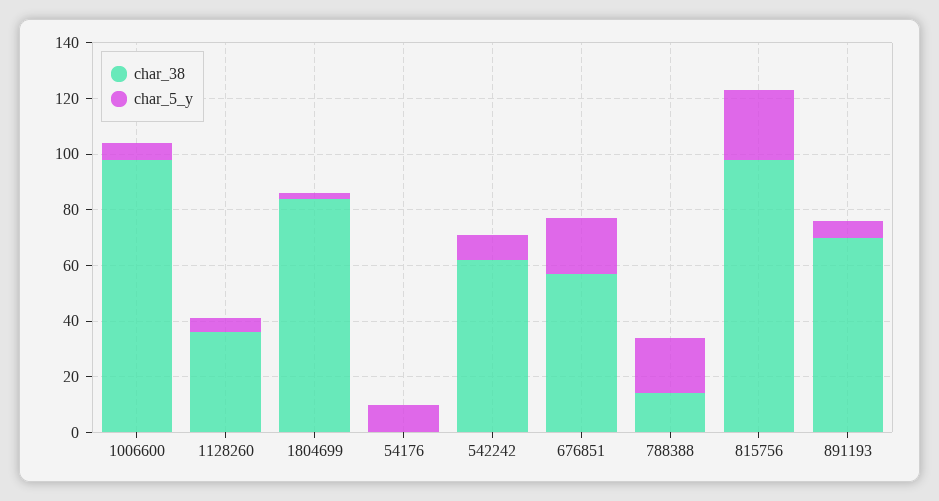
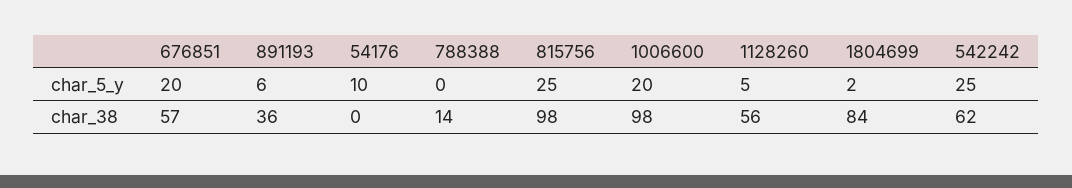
char_5_y, 1006600: 5 -> 20
char_38, 1128260: 35 -> 56
char_5_y, 542242: 10 -> 25
char_5_y, 788388: 20 -> 0
char_38, 891193: 70 -> 36

